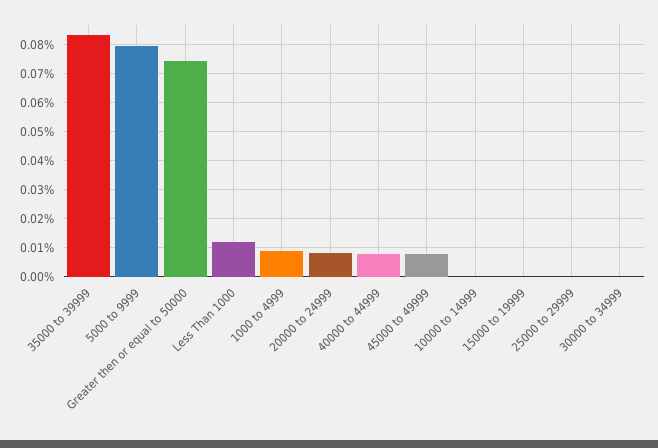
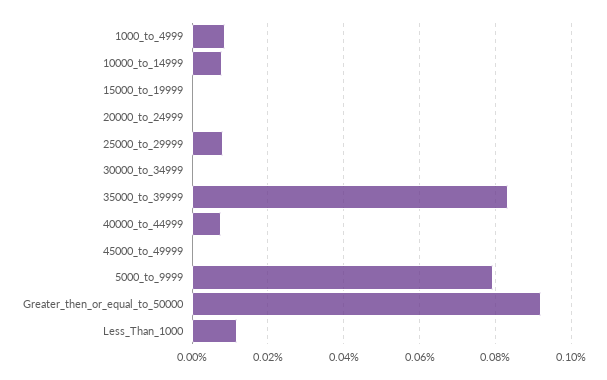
Greater then or equal to 50000: 0.075 -> 0.092
20000 to 24999: 0.0075 -> 0
45000 to 49999: 0.0075 -> 0
10000 to 14999: 0 -> 0.008
25000 to 29999: 0 -> 0.008

